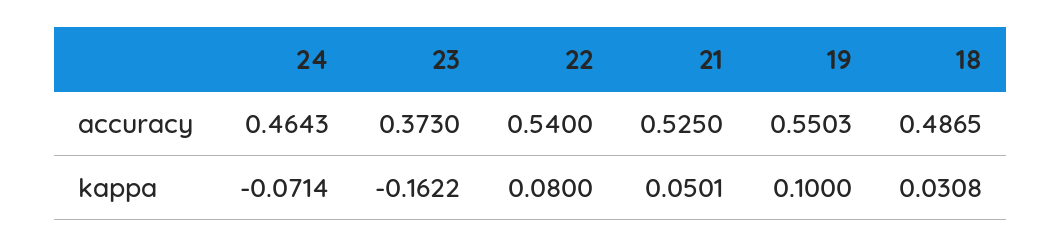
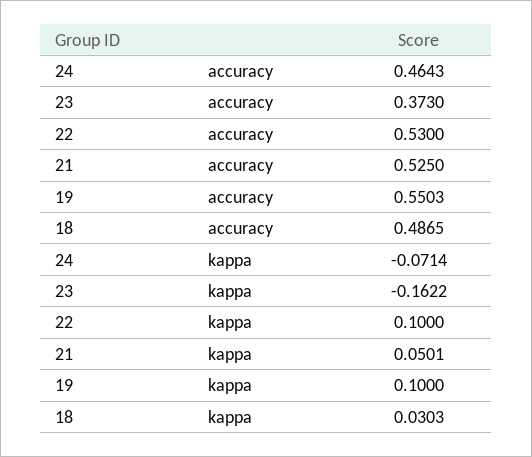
22, accuracy: 0.54 -> 0.53
22, kappa: 0.08 -> 0.1
18, kappa: 0.0308 -> 0.0303

